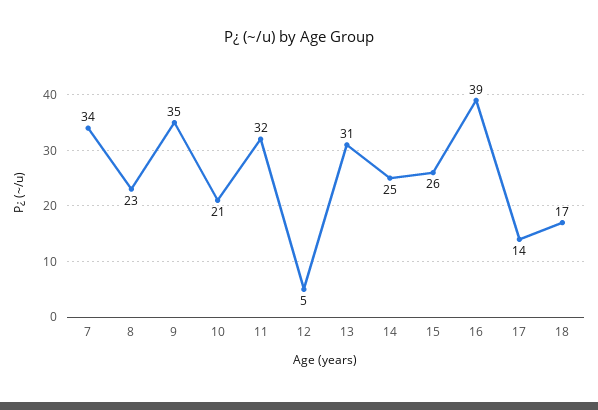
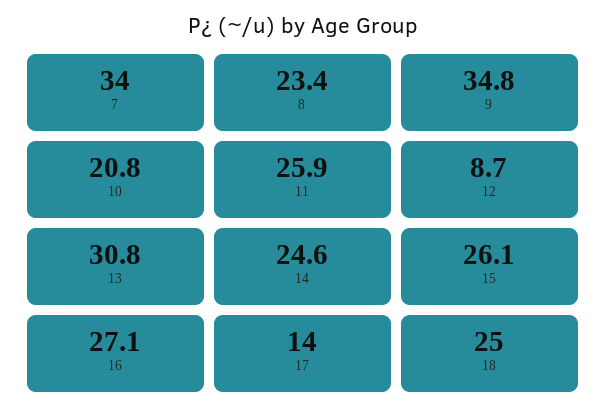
11: 32 -> 25.9
12: 5 -> 8.7
16: 39 -> 27.1
18: 17 -> 25

